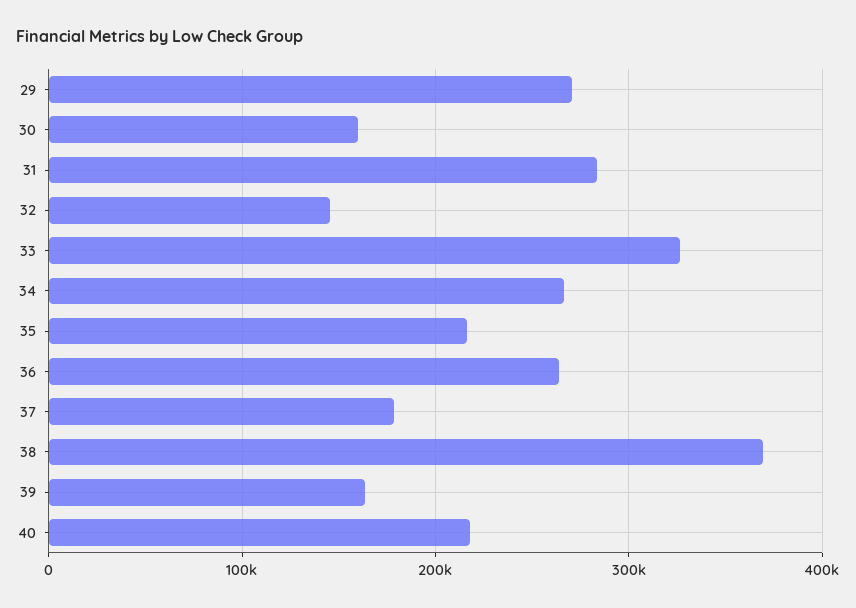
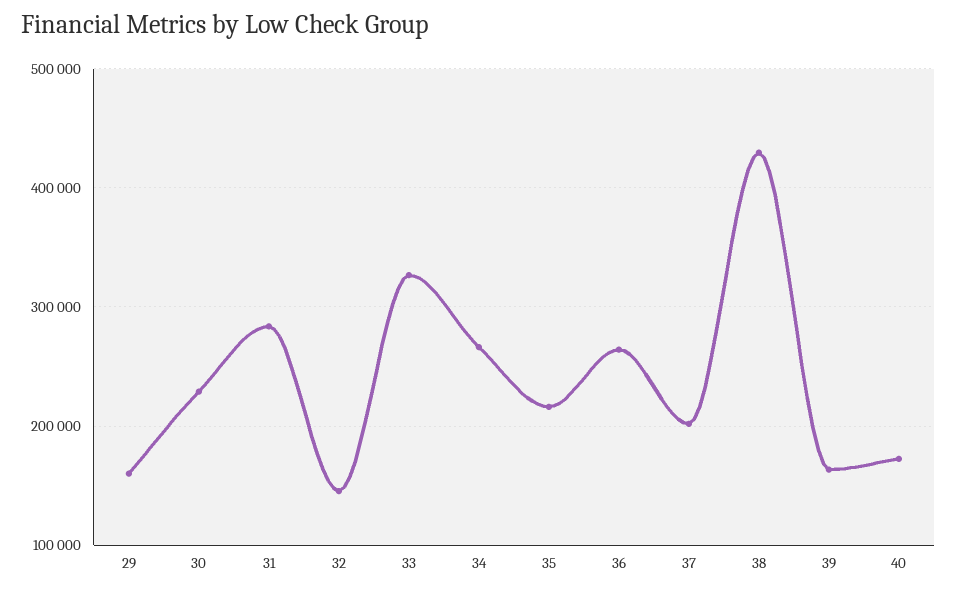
29: 270000 -> 160000
30: 160000 -> 230000
37: 180000 -> 200000
38: 370000 -> 430000
40: 220000 -> 170000

